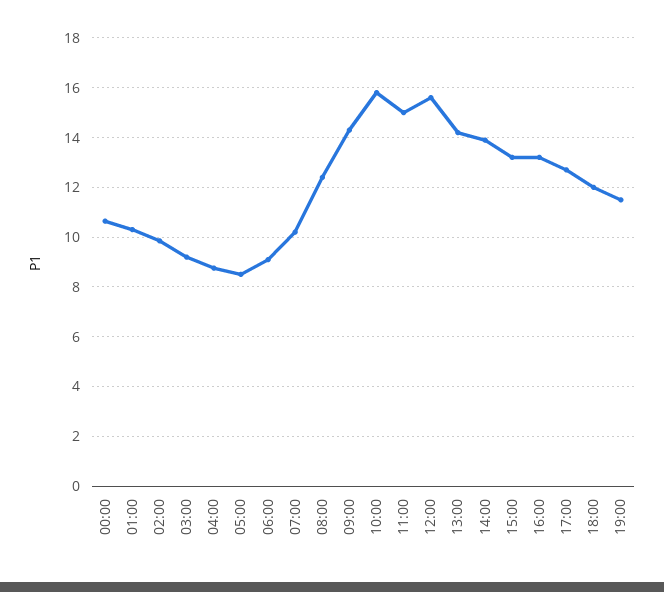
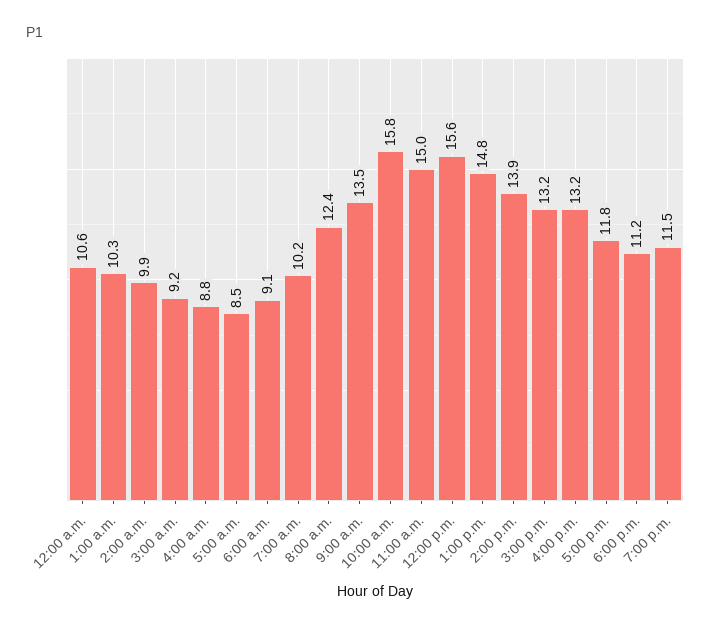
09:00: 14.25 -> 13.5
13:00: 14.25 -> 14.8
17:00: 12.75 -> 11.8
18:00: 12 -> 11.2

